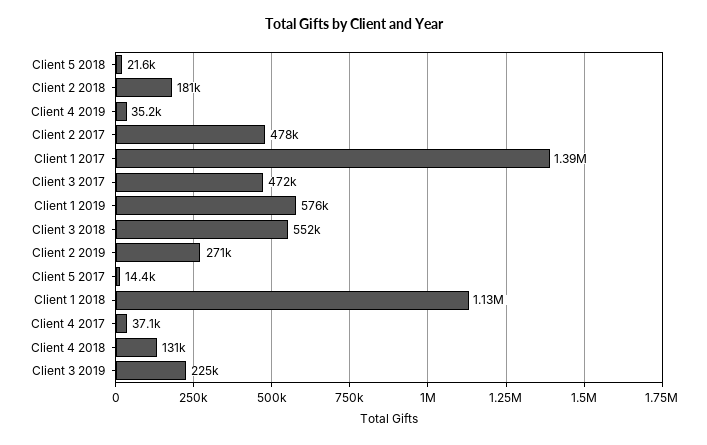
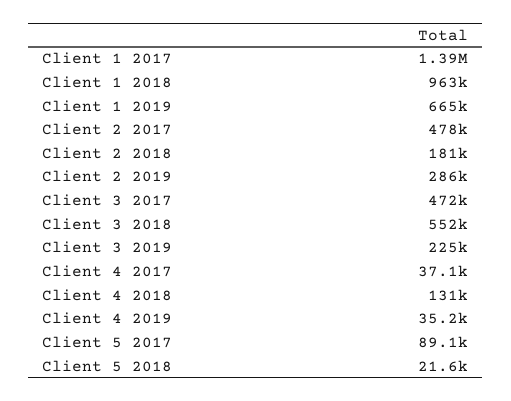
Client 1 2019: 576000 -> 665000
Client 2 2019: 271000 -> 286000
Client 5 2017: 14400 -> 89100
Client 1 2018: 1130000 -> 963000

